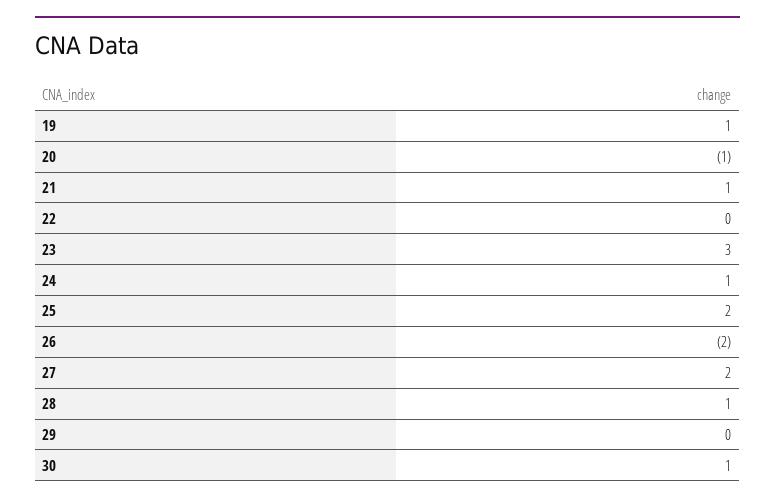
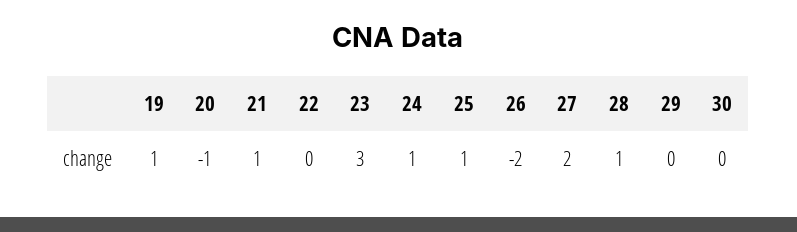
25: 2 -> 1
30: 1 -> 0

